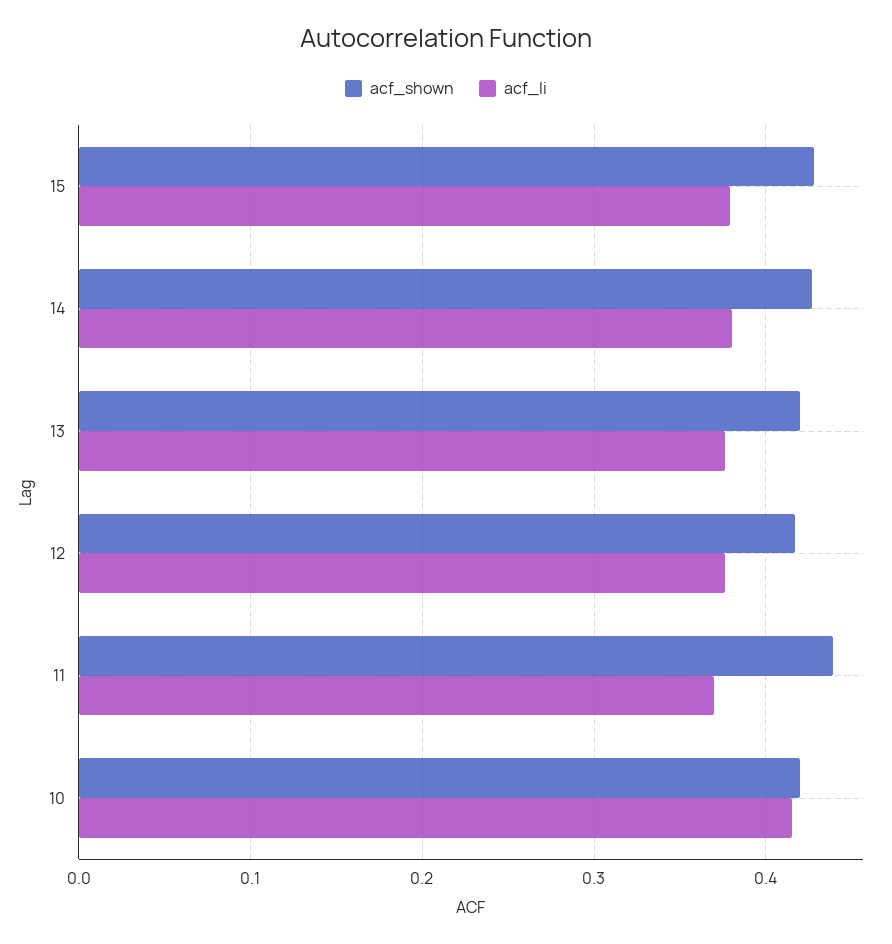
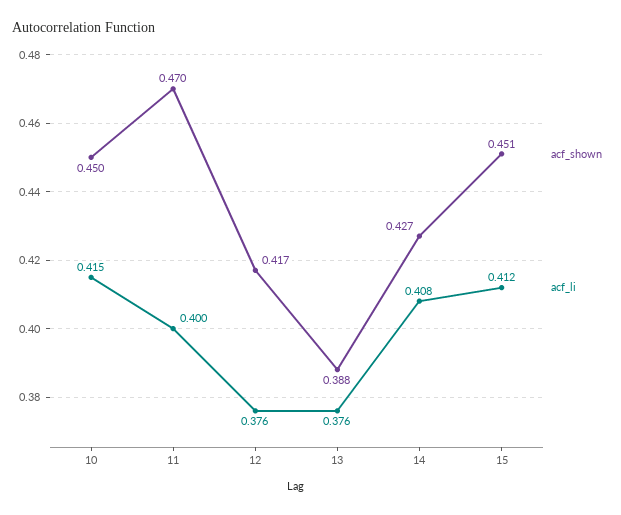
acf_shown, 15: 0.43 -> 0.451
acf_li, 15: 0.38 -> 0.412
acf_li, 14: 0.38 -> 0.408
acf_shown, 13: 0.42 -> 0.388
acf_shown, 11: 0.44 -> 0.47
acf_li, 11: 0.37 -> 0.4
acf_shown, 10: 0.42 -> 0.45

